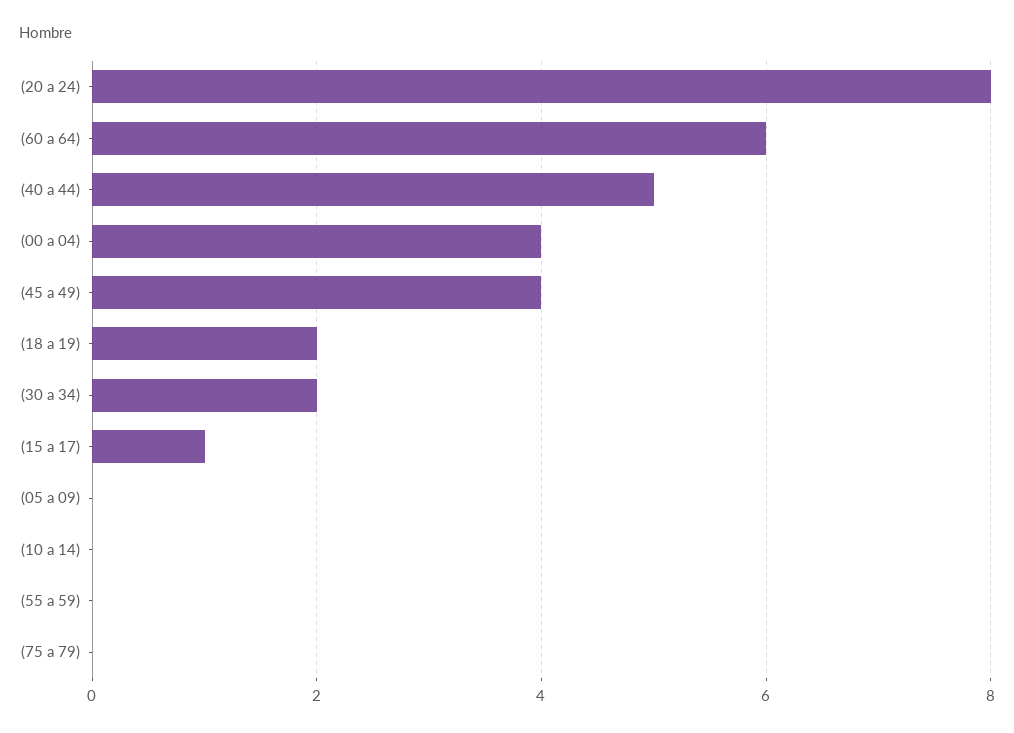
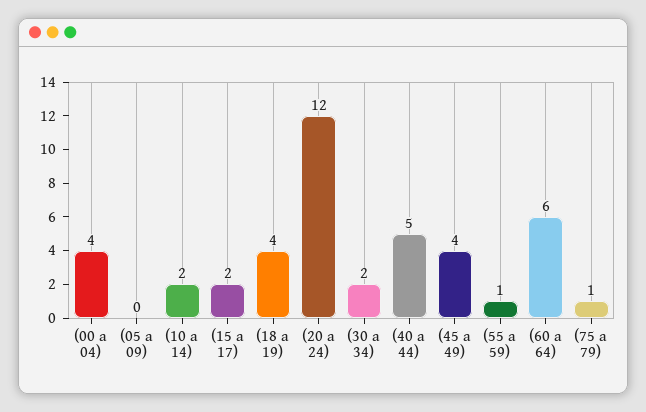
(20 a 24): 8 -> 12
(18 a 19): 2 -> 4
(15 a 17): 1 -> 2
(10 a 14): 0 -> 2
(55 a 59): 0 -> 1
(75 a 79): 0 -> 1

